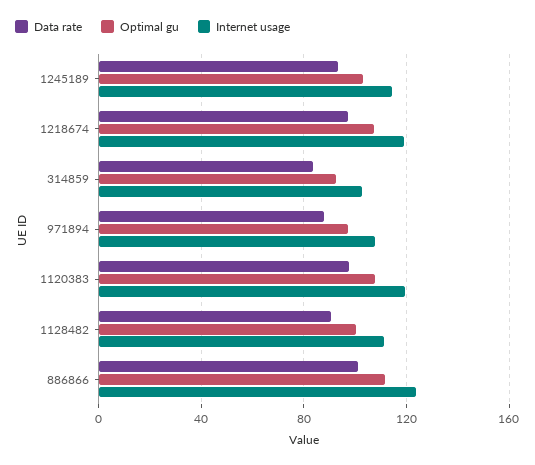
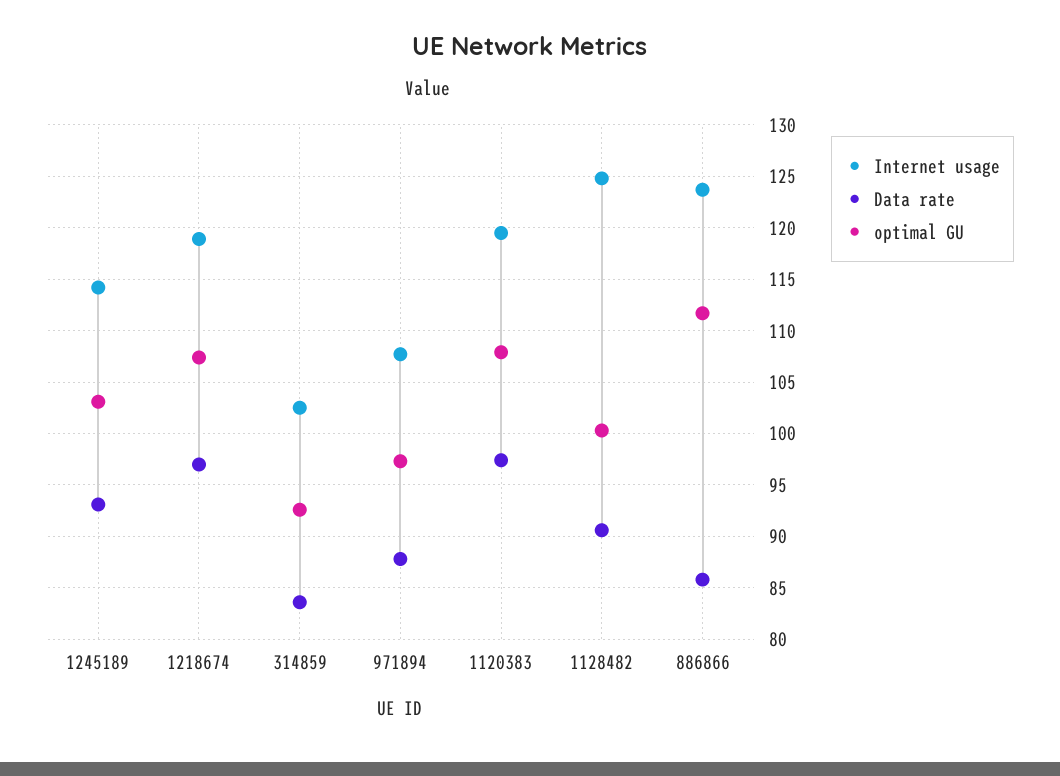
Internet usage, 1128482: 110 -> 125
Data rate, 886866: 100 -> 86

